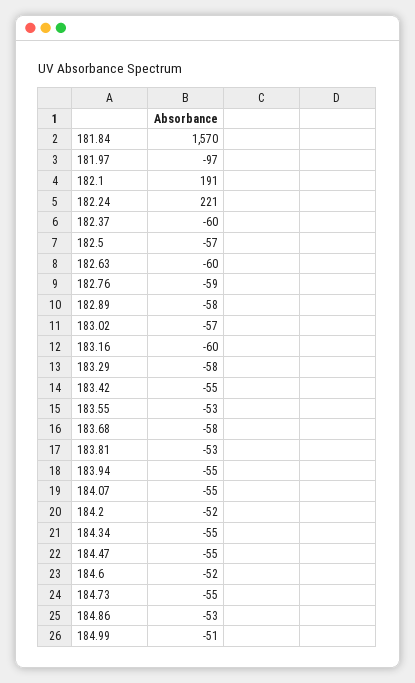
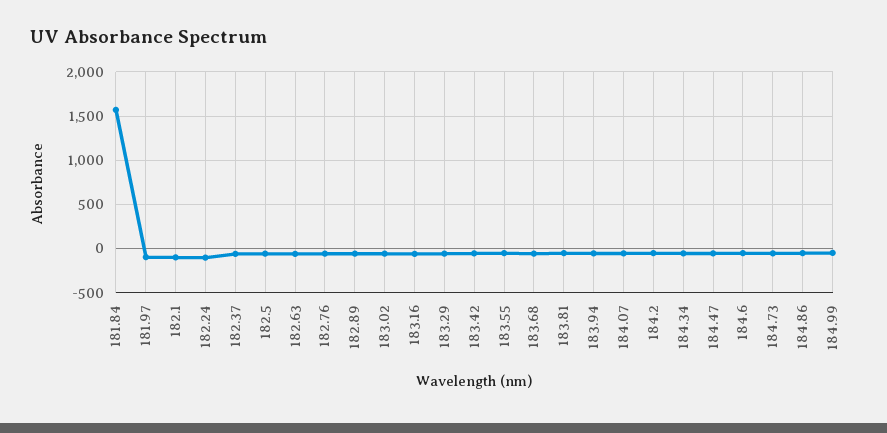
182.1: 191 -> -100
182.24: 221 -> -100

